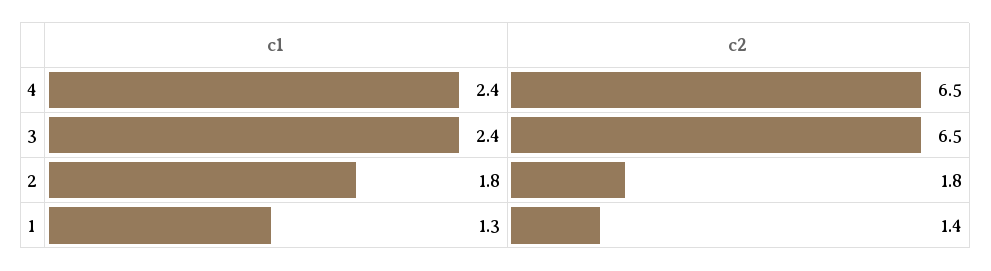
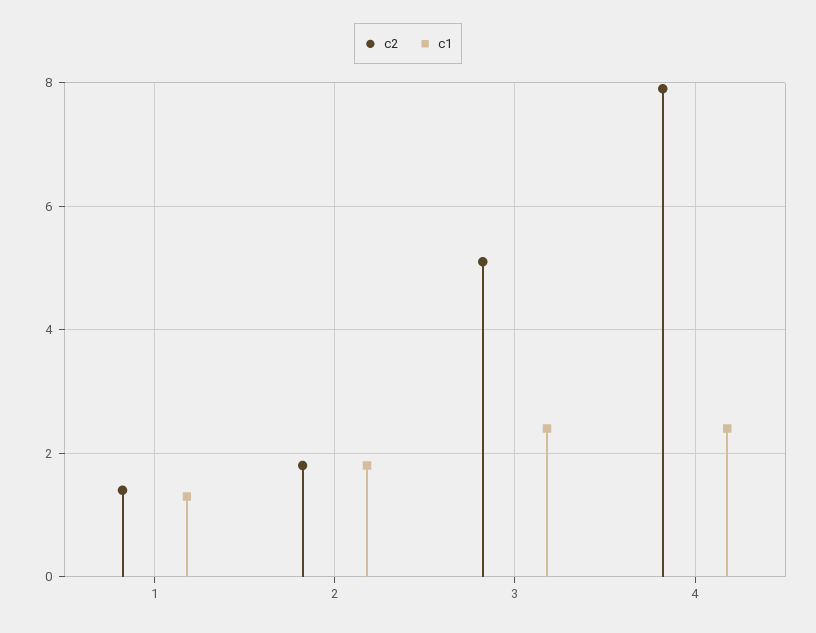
c2, 4: 6.5 -> 8
c2, 3: 6.5 -> 5

